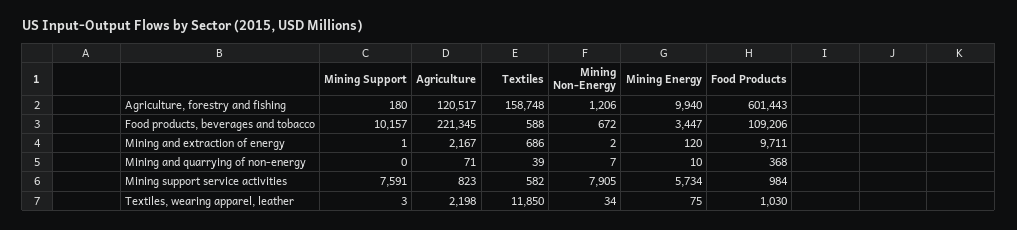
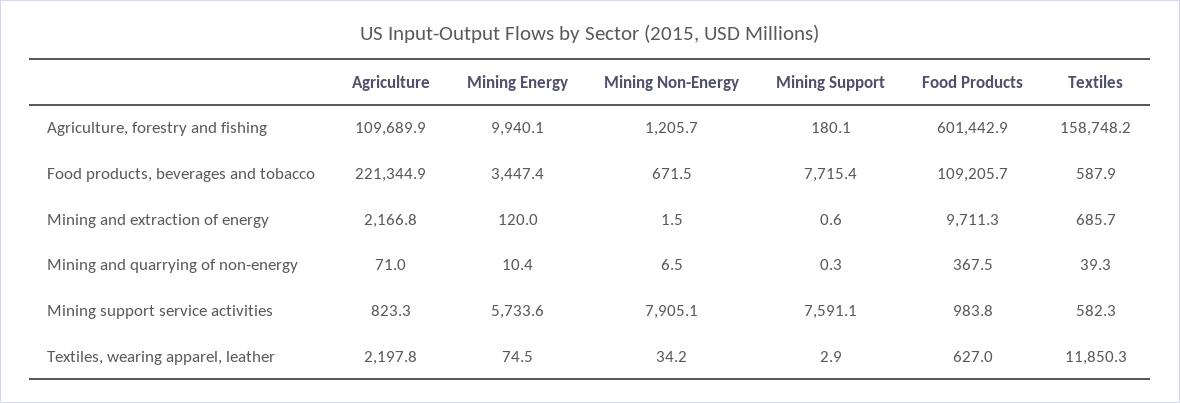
Agriculture, Agriculture, forestry and fishing: 120517 -> 109689.9
Mining Support, Food products, beverages and tobacco: 10157 -> 7715.4
Food Products, Textiles, wearing apparel, leather: 1030 -> 627

